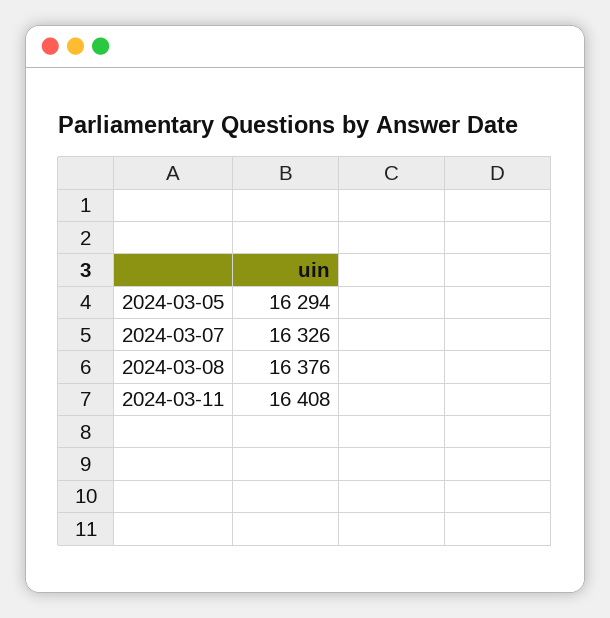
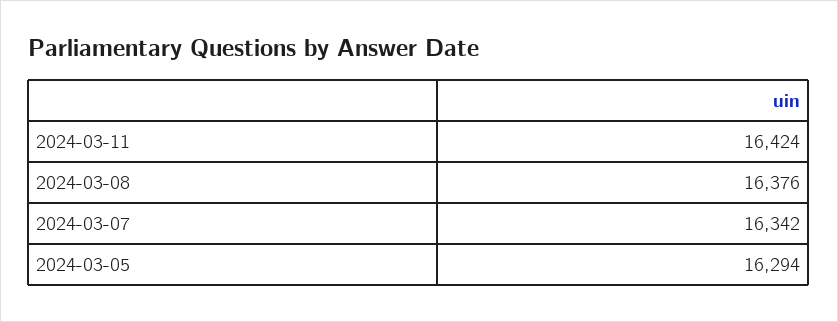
2024-03-07: 16326 -> 16342
2024-03-11: 16408 -> 16424

